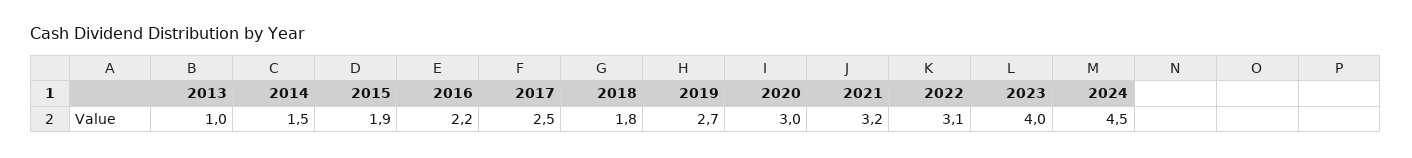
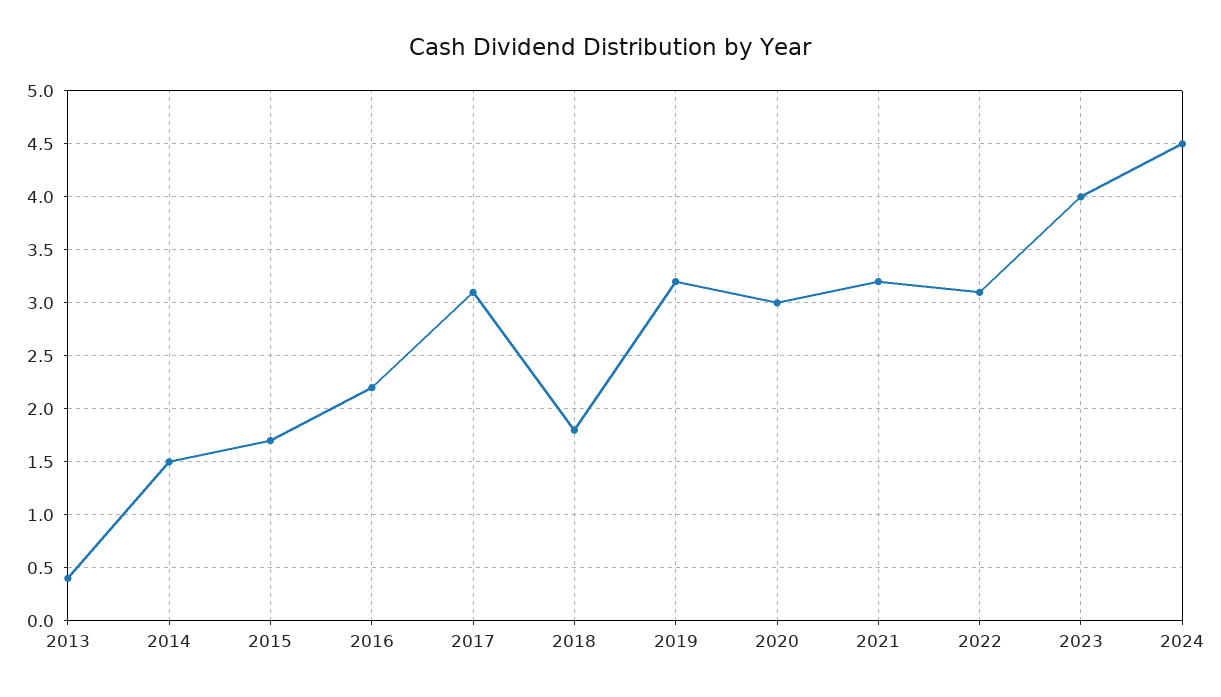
2013: 1 -> 0.4
2015: 1.9 -> 1.7
2017: 2.5 -> 3.1
2019: 2.7 -> 3.2

